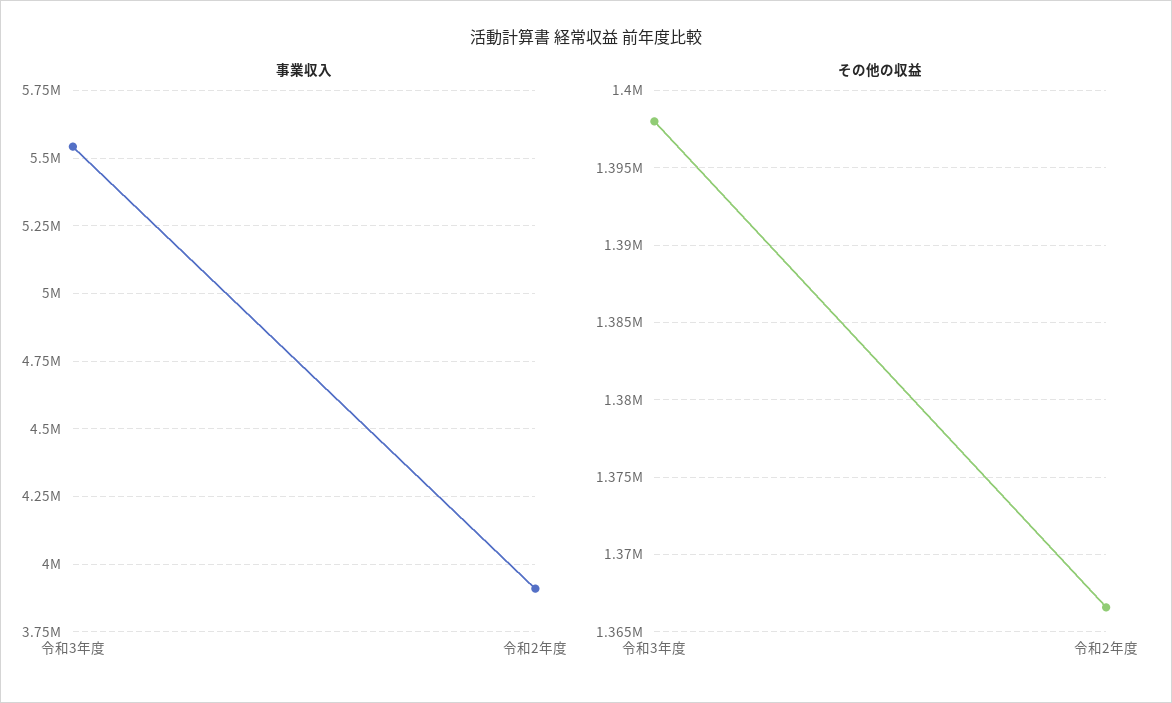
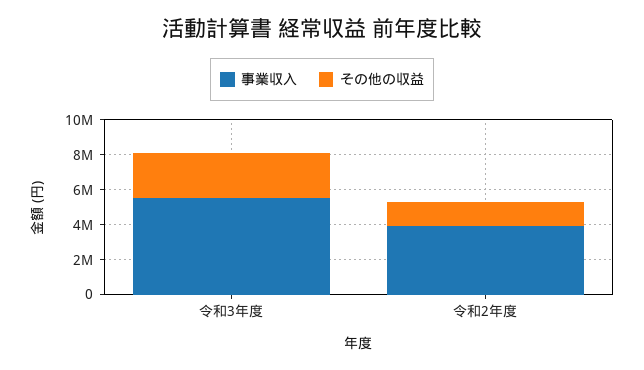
その他の収益, 令和3年度: 1398000 -> 2500000

